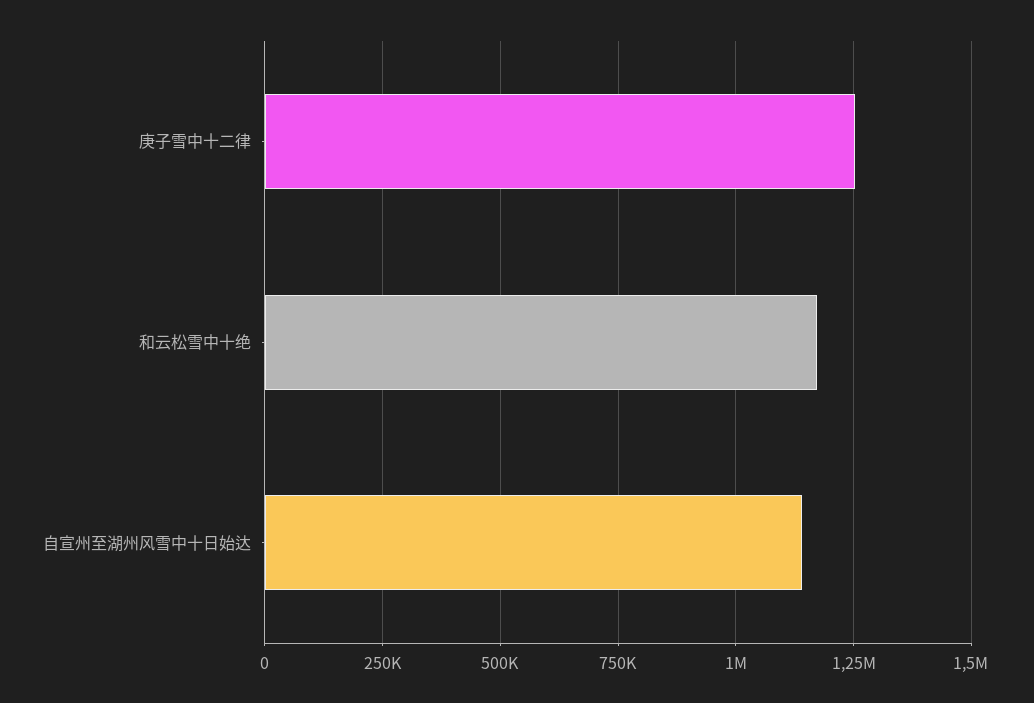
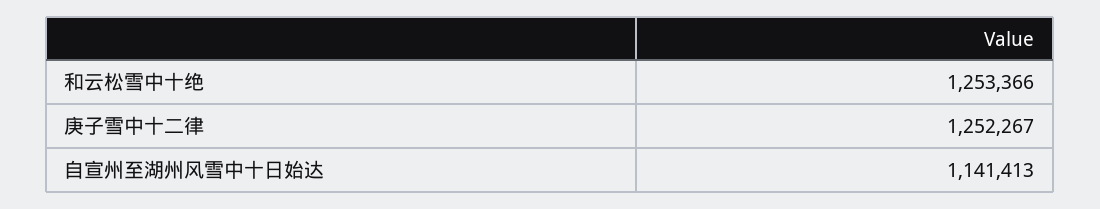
和云松雪中十绝: 1175000 -> 1253366

